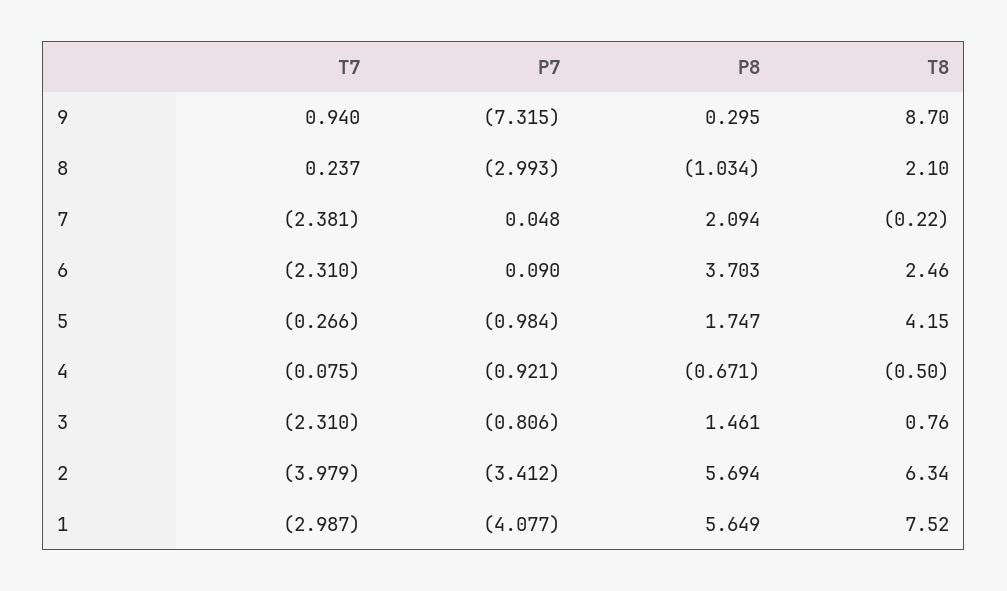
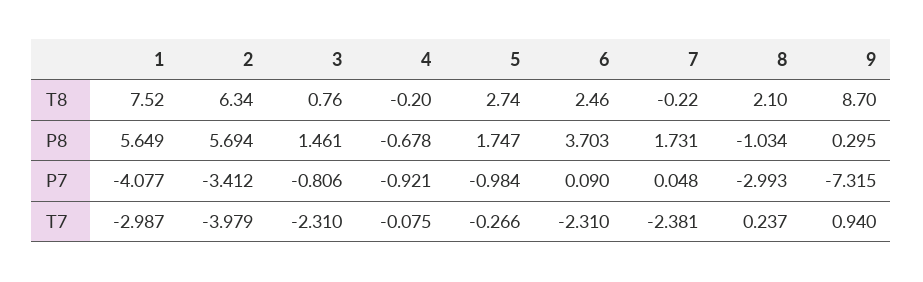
P8, 7: 2.094 -> 1.731
T8, 5: 4.15 -> 2.74
P8, 4: -0.671 -> -0.678
T8, 4: -0.5 -> -0.2

